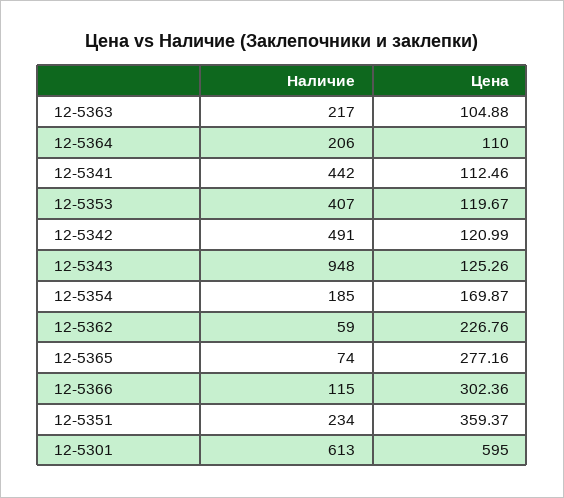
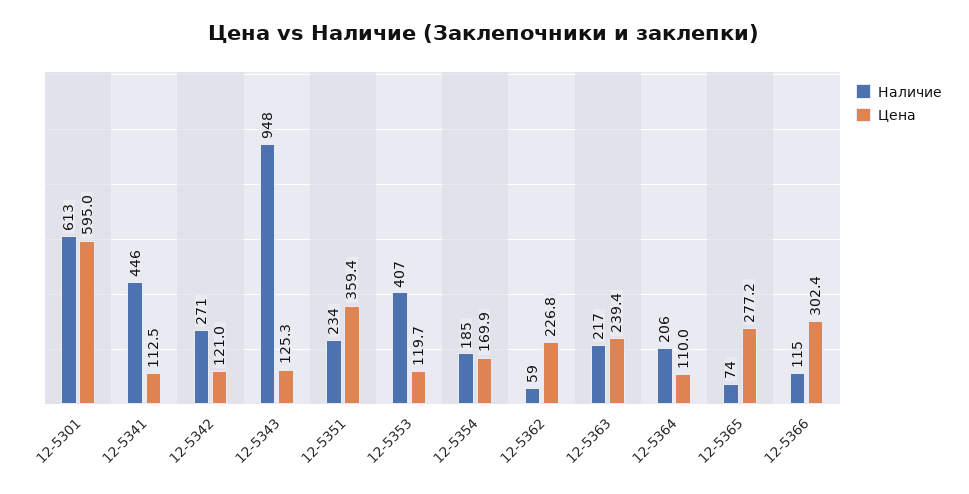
Цена, 12-5363: 104.88 -> 239.4
Наличие, 12-5341: 442 -> 446
Наличие, 12-5342: 491 -> 271

